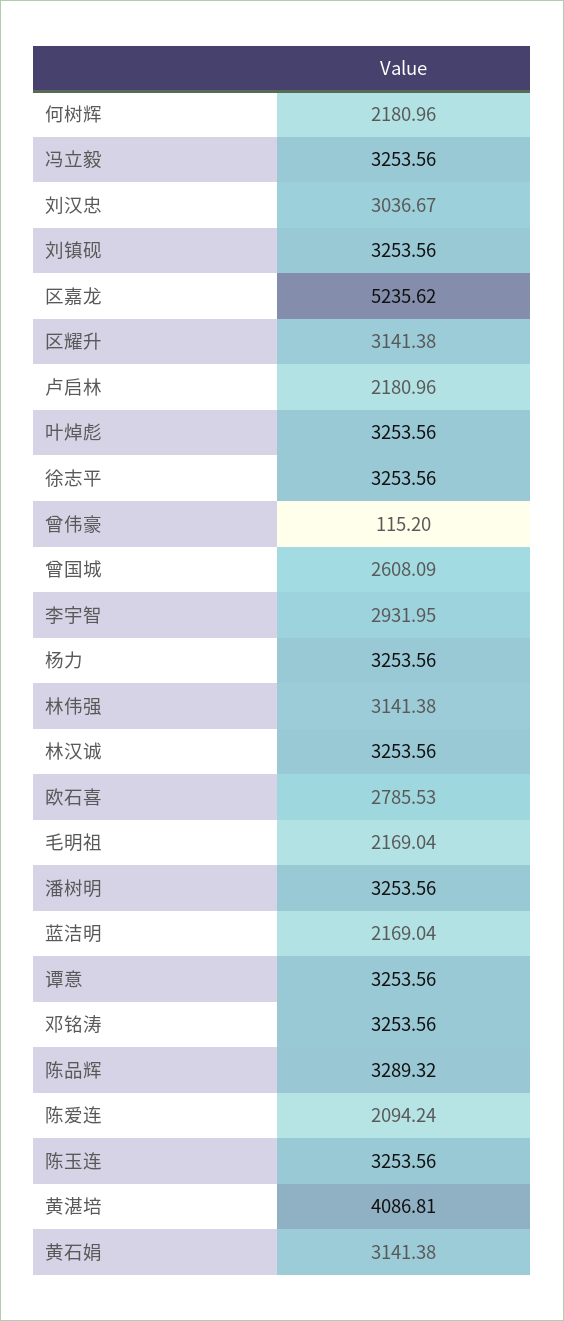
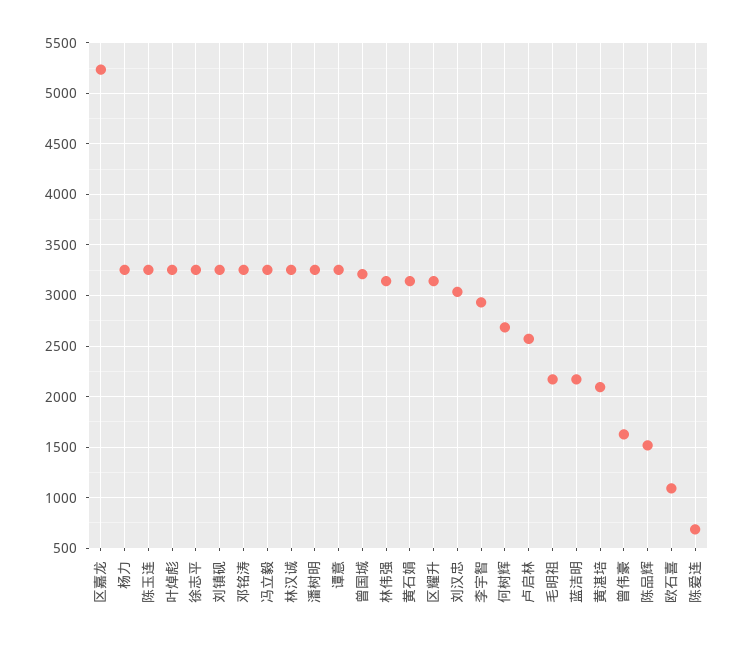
何树辉: 2180.96 -> 2700
卢启林: 2180.96 -> 2600
曾伟豪: 115.2 -> 1600
曾国城: 2608.09 -> 3200
欧石喜: 2785.53 -> 1100
陈品辉: 3289.32 -> 1500
陈爱连: 2094.24 -> 700
黄湛培: 4086.81 -> 2100

